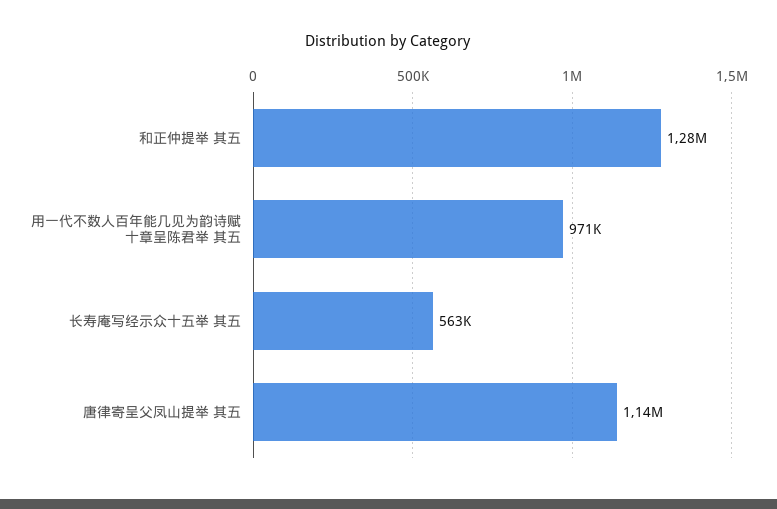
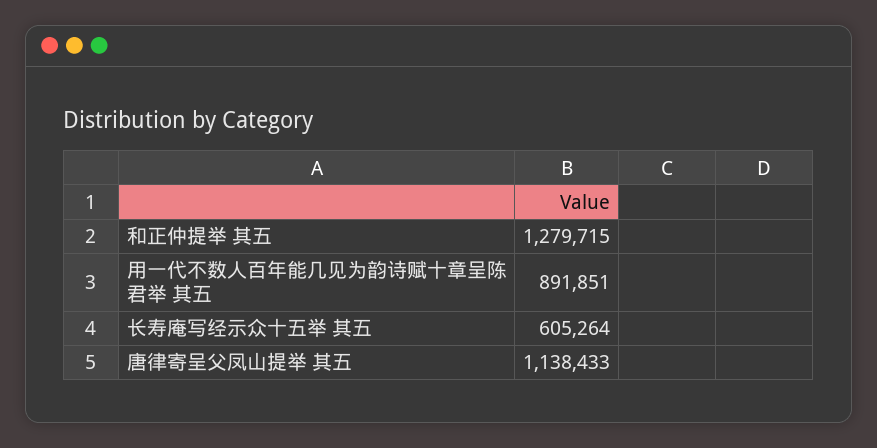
用一代不数人百年能几见为韵诗赋十章呈陈君举 其五: 971000 -> 891851
长寿庵写经示众十五举 其五: 563000 -> 605264

